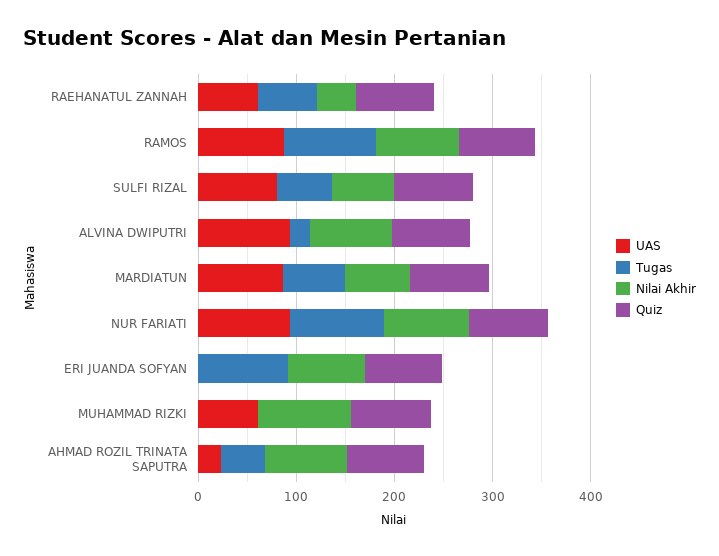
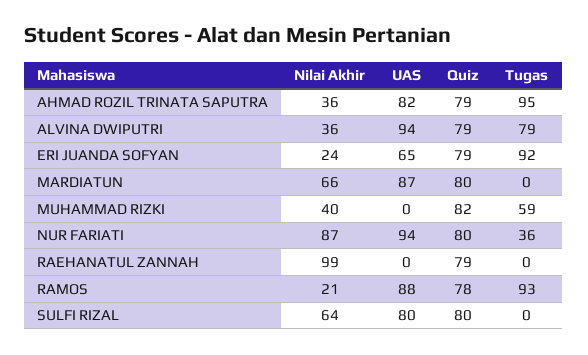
UAS, RAEHANATUL ZANNAH: 60 -> 0
Tugas, RAEHANATUL ZANNAH: 60 -> 0
Nilai Akhir, RAEHANATUL ZANNAH: 40 -> 99
Nilai Akhir, RAMOS: 80 -> 21
Tugas, SULFI RIZAL: 60 -> 0
Tugas, ALVINA DWIPUTRI: 20 -> 79
Nilai Akhir, ALVINA DWIPUTRI: 80 -> 36
Tugas, MARDIATUN: 60 -> 0
Tugas, NUR FARIATI: 100 -> 36
UAS, ERI JUANDA SOFYAN: 0 -> 65
Nilai Akhir, ERI JUANDA SOFYAN: 80 -> 24
UAS, MUHAMMAD RIZKI: 60 -> 0
Tugas, MUHAMMAD RIZKI: 0 -> 59
Nilai Akhir, MUHAMMAD RIZKI: 100 -> 40
UAS, AHMAD ROZIL TRINATA SAPUTRA: 20 -> 82
Tugas, AHMAD ROZIL TRINATA SAPUTRA: 40 -> 95
Nilai Akhir, AHMAD ROZIL TRINATA SAPUTRA: 80 -> 36

